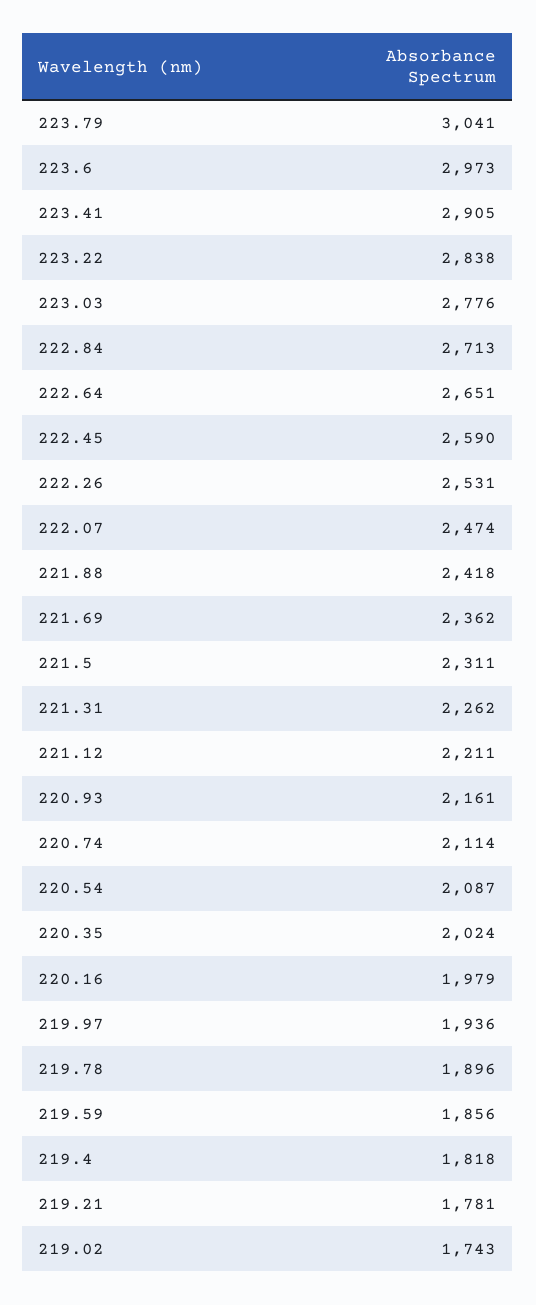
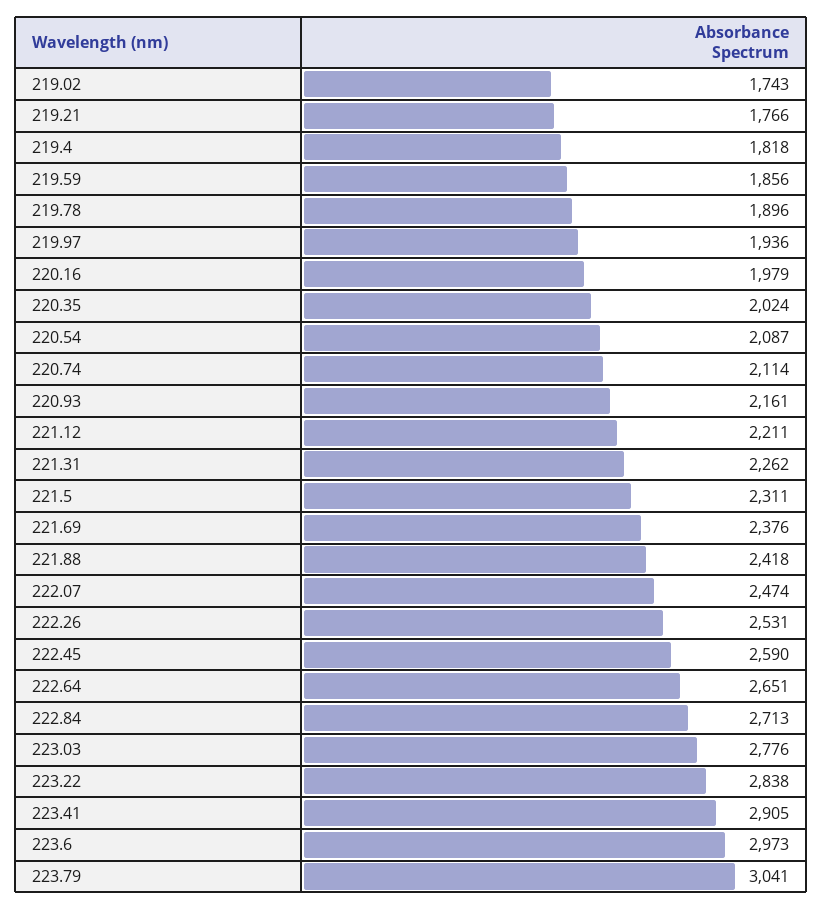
221.69: 2362 -> 2376
219.21: 1781 -> 1766

